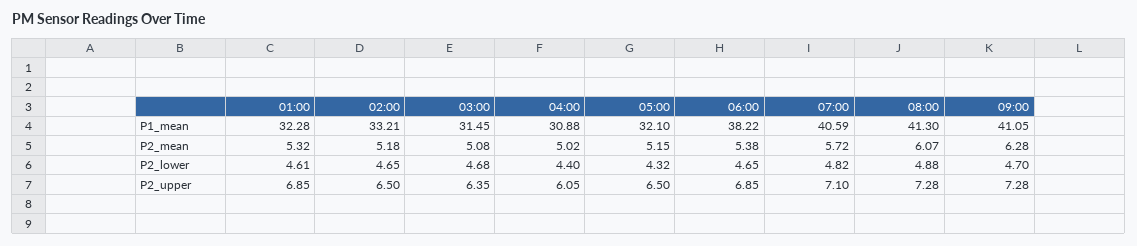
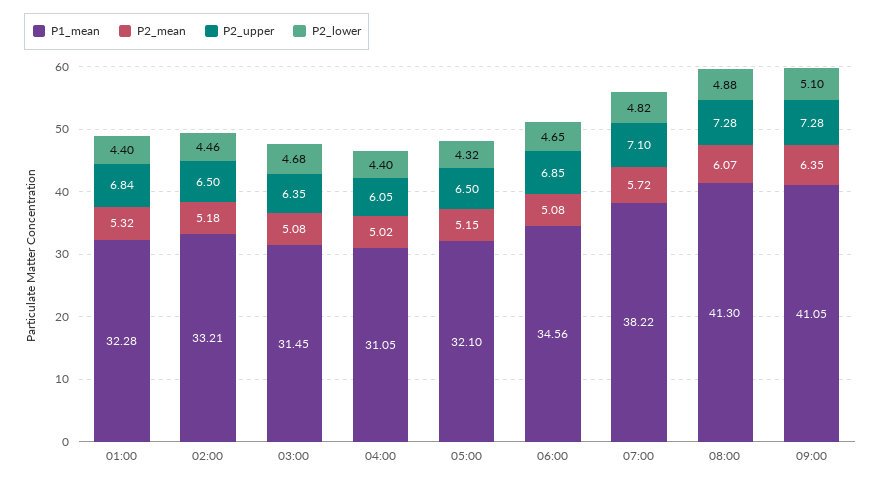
P1_mean, 04:00: 30.88 -> 31.05
P1_mean, 06:00: 38.22 -> 34.56
P1_mean, 07:00: 40.59 -> 38.22
P2_mean, 06:00: 5.38 -> 5.08
P2_mean, 09:00: 6.28 -> 6.35
P2_lower, 01:00: 4.61 -> 4.4
P2_lower, 02:00: 4.65 -> 4.46
P2_lower, 09:00: 4.7 -> 5.1
P2_upper, 01:00: 6.85 -> 6.84

